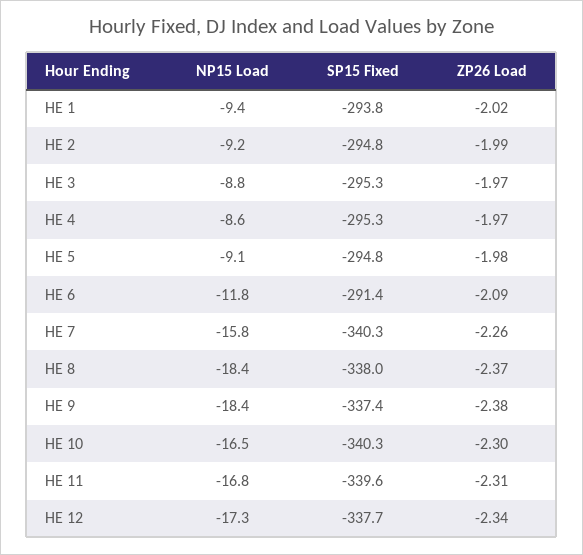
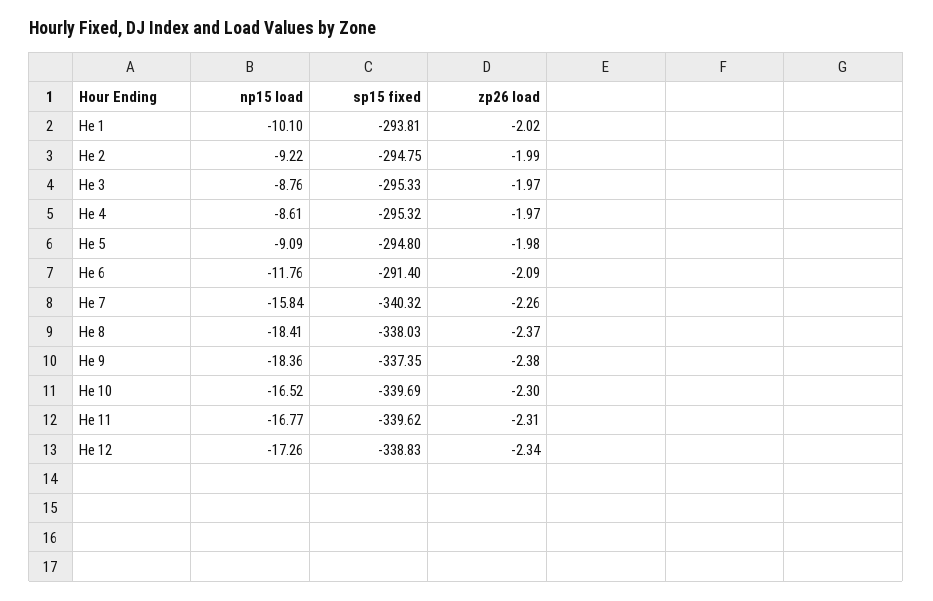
NP15 Load, HE 1: -9.4 -> -10.1
SP15 Fixed, HE 10: -340.3 -> -339.69
SP15 Fixed, HE 12: -337.7 -> -338.83

